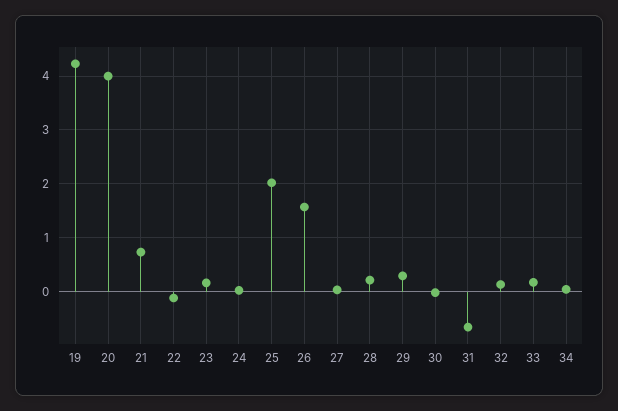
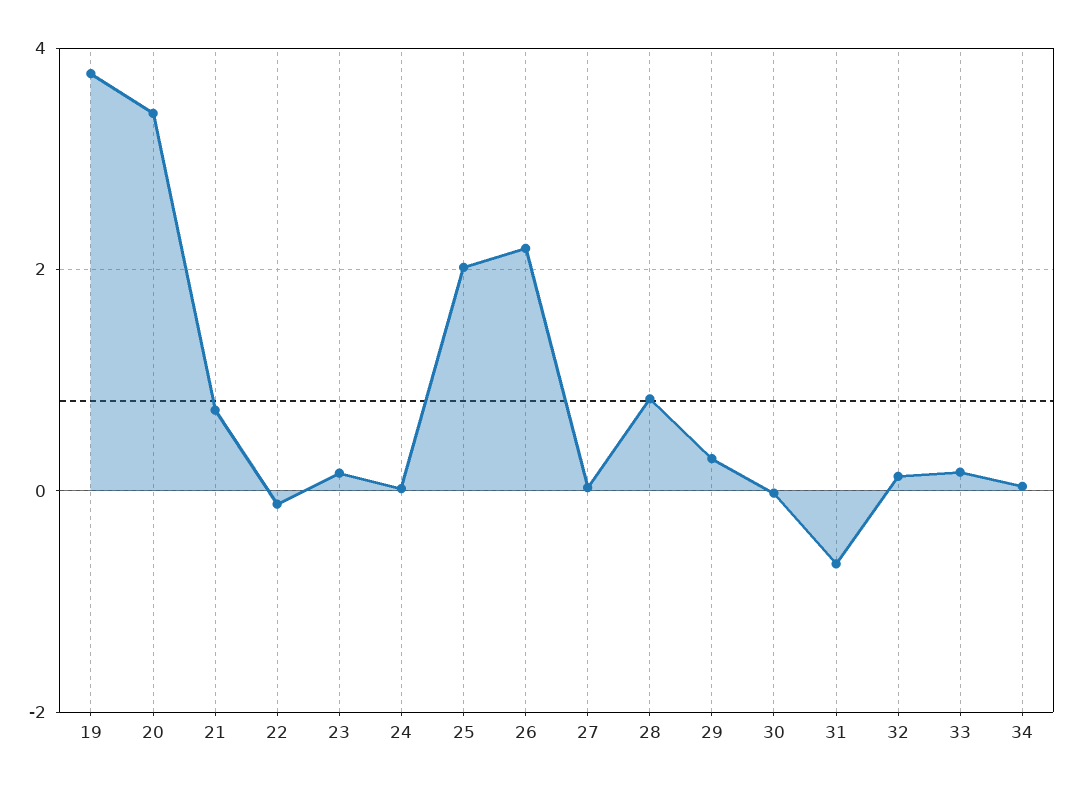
19: 4.2 -> 3.8
20: 4 -> 3.4
26: 1.6 -> 2.2
28: 0.2 -> 0.8

